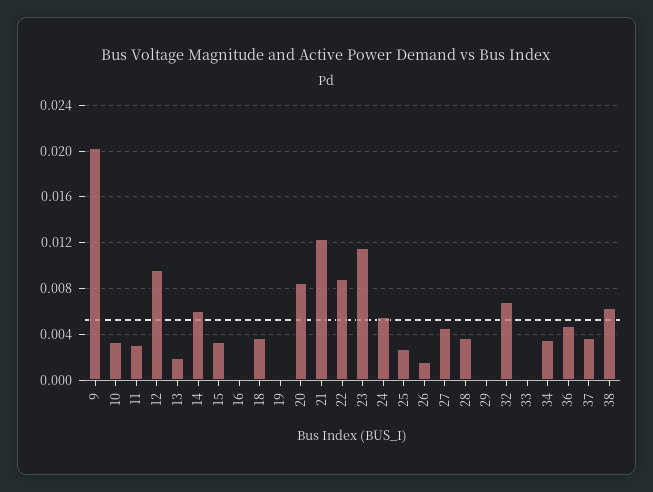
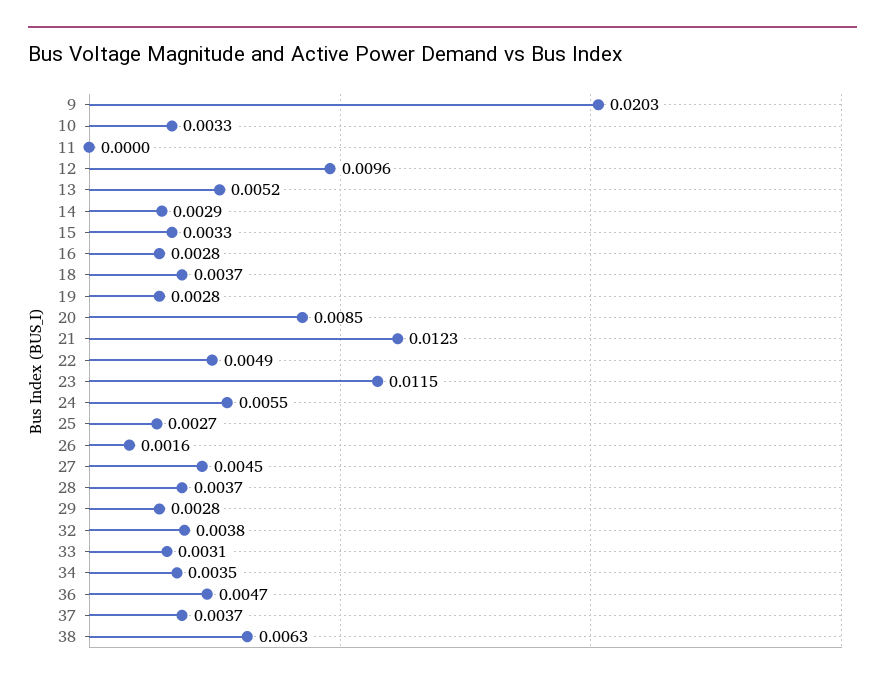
11: 0.003 -> 0
13: 0.002 -> 0.0052
14: 0.006 -> 0.0029
16: 0 -> 0.0028
19: 0 -> 0.0028
22: 0.009 -> 0.0049
29: 0 -> 0.0028
32: 0.007 -> 0.0038
33: 0 -> 0.0031

